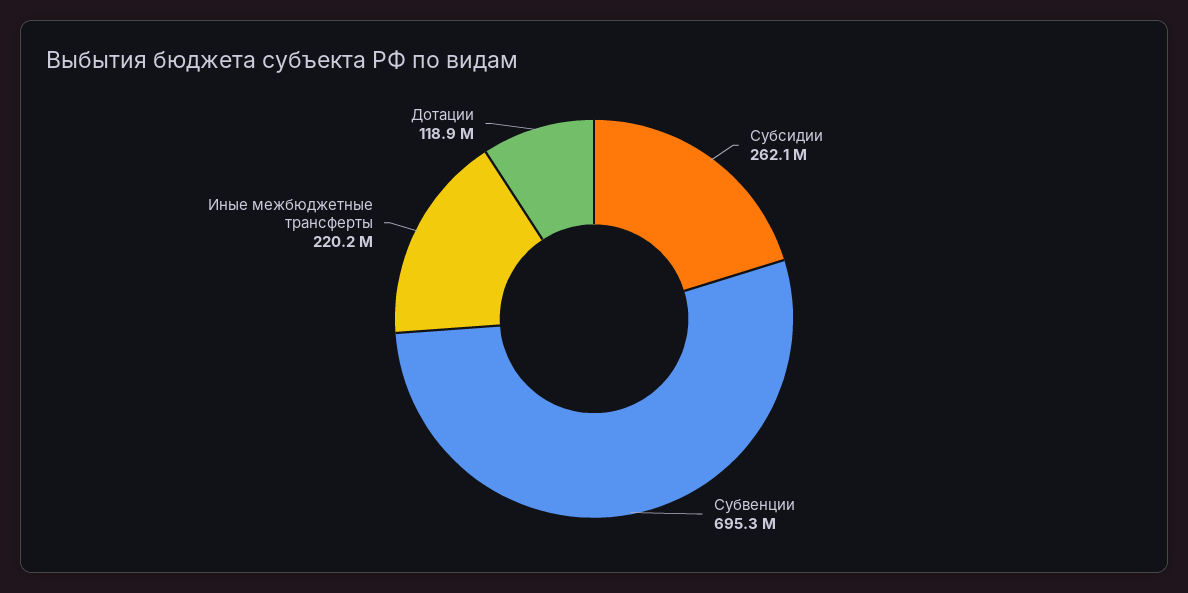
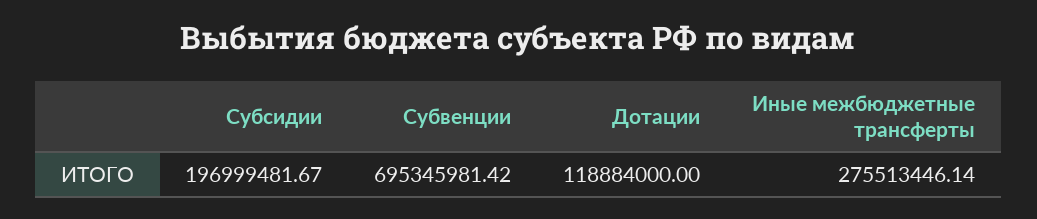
Субсидии: 262100000 -> 196999481.67
Иные межбюджетные трансферты: 220200000 -> 275513446.14

